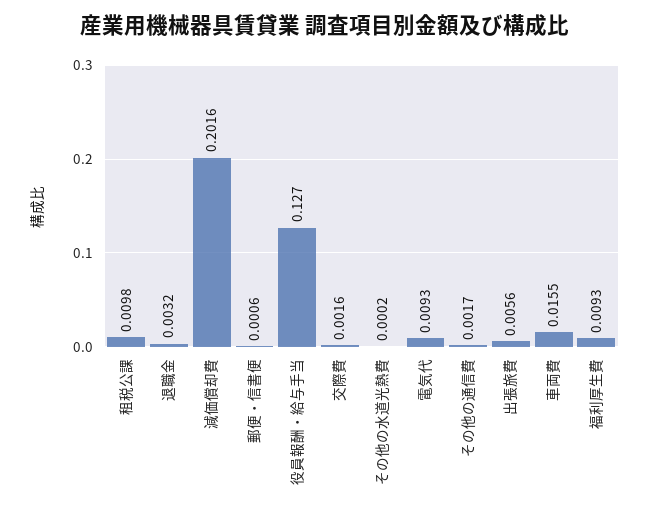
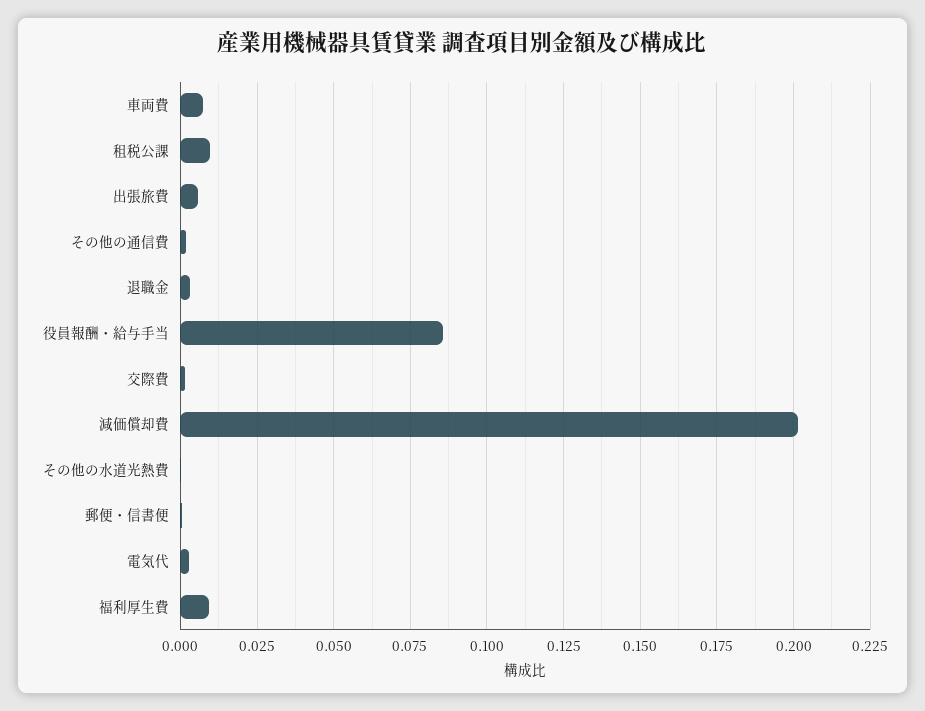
役員報酬・給与手当: 0.127 -> 0.085
電気代: 0.0093 -> 0.0025
車両費: 0.0155 -> 0.0075

